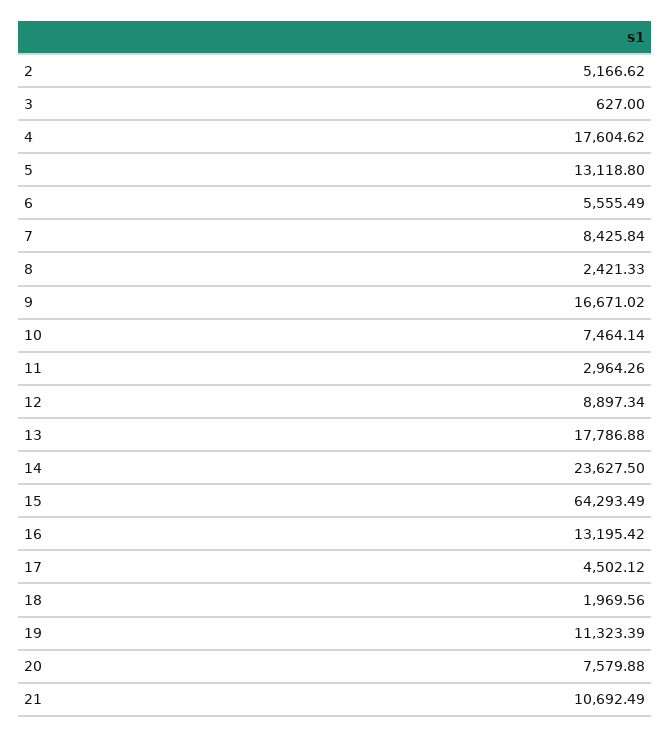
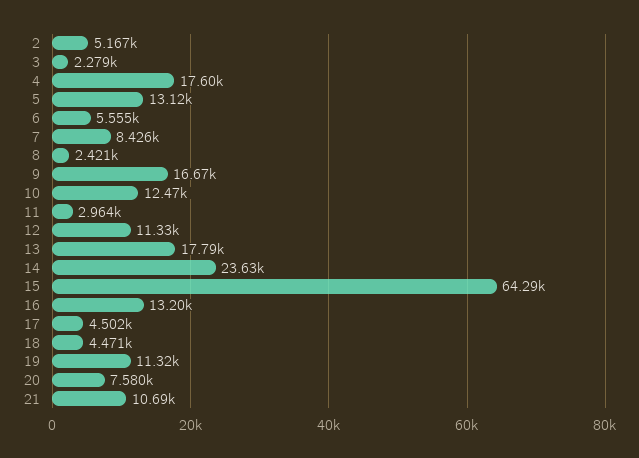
3: 627 -> 2279
10: 7464.14 -> 12470
12: 8897.34 -> 11330
18: 1969.56 -> 4471

